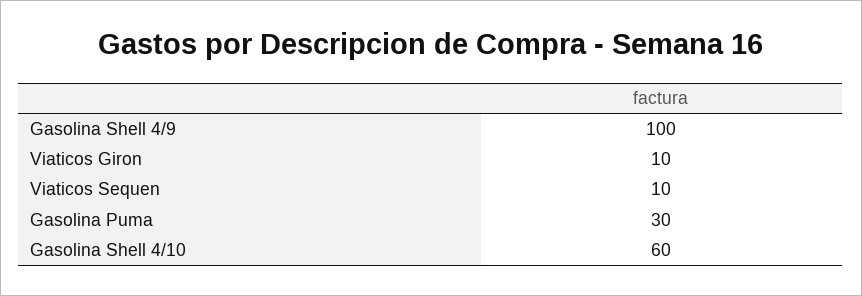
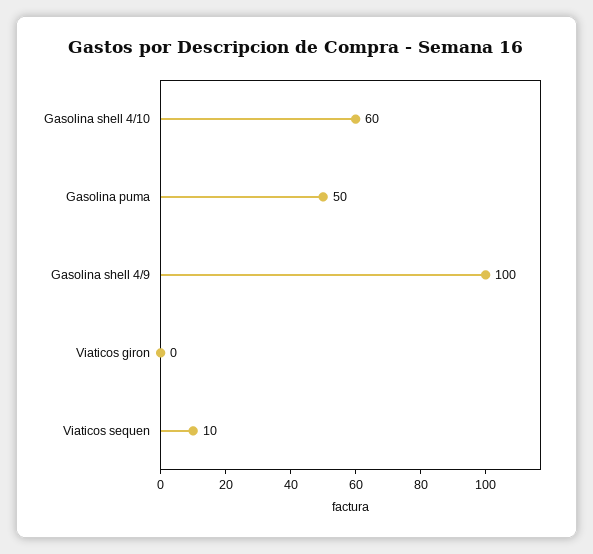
Viaticos Giron: 10 -> 0
Gasolina Puma: 30 -> 50

